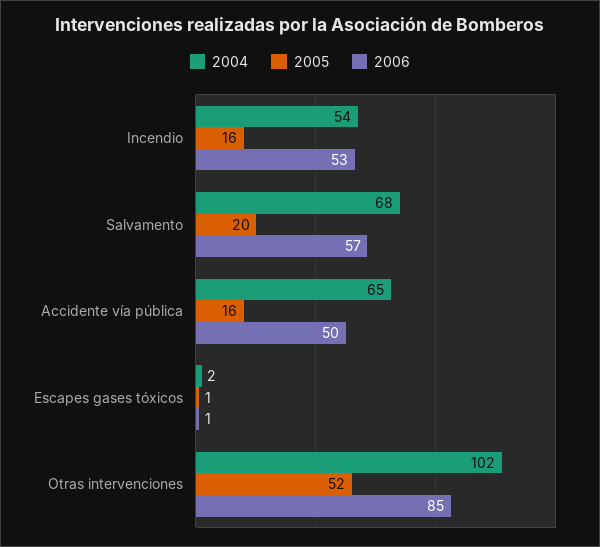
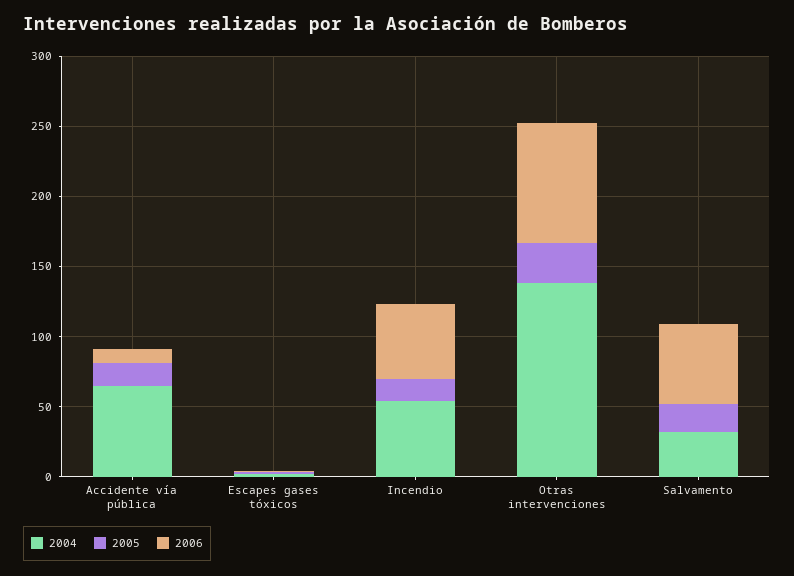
2004, Salvamento: 68 -> 30
2006, Accidente vía pública: 50 -> 10
2004, Otras intervenciones: 102 -> 140
2005, Otras intervenciones: 52 -> 30

